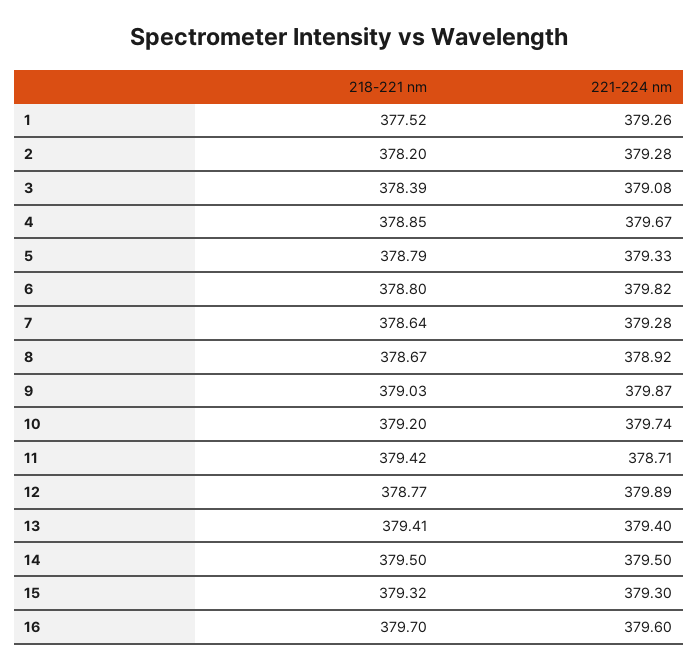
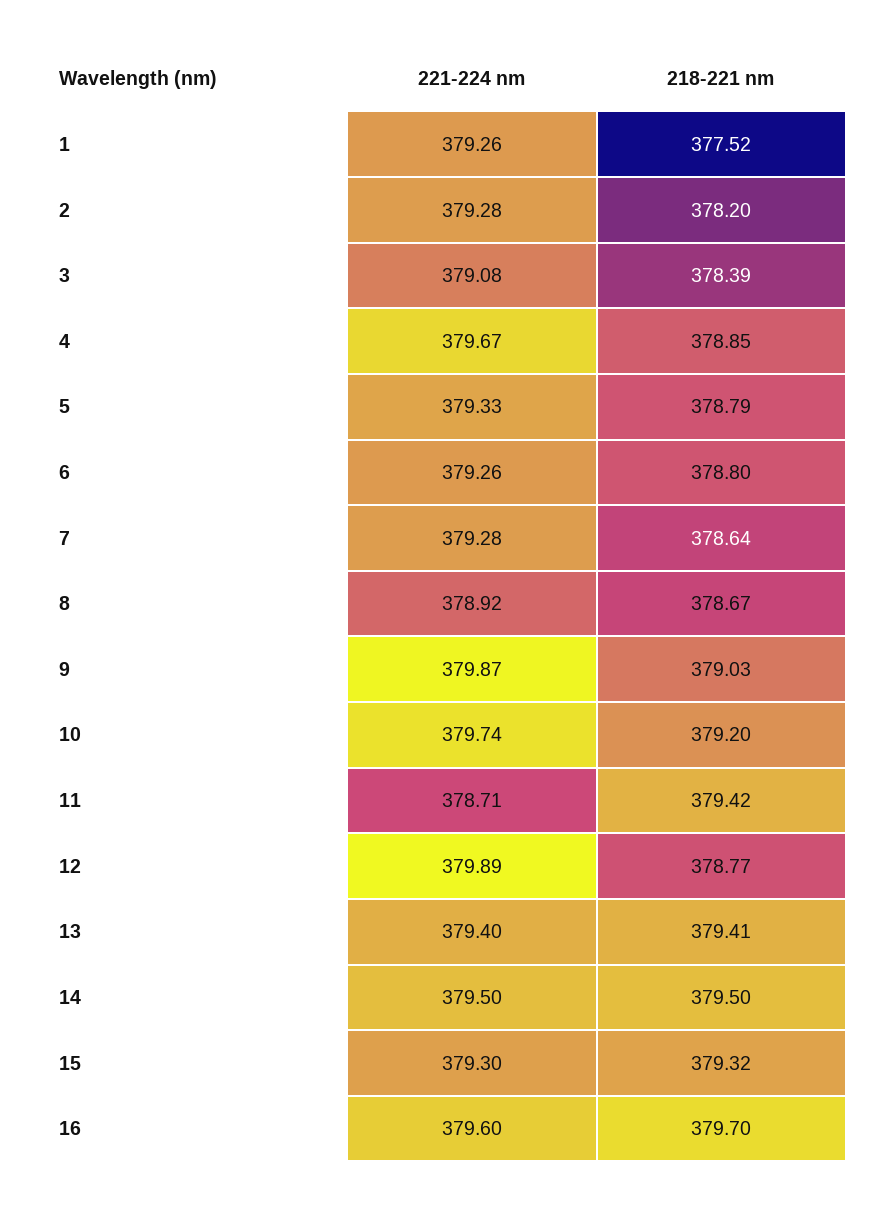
221-224 nm, 6: 379.82 -> 379.26

